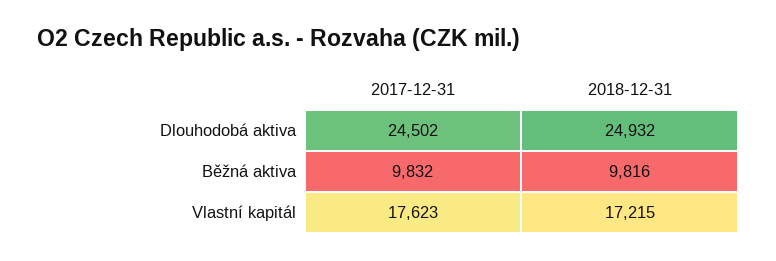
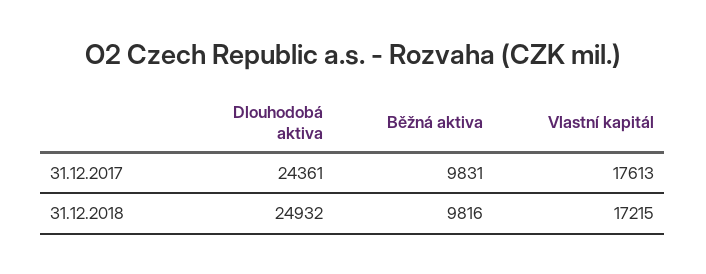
2017-12-31, Dlouhodobá aktiva: 24502 -> 24361
2017-12-31, Běžná aktiva: 9832 -> 9831
2017-12-31, Vlastní kapitál: 17623 -> 17613

